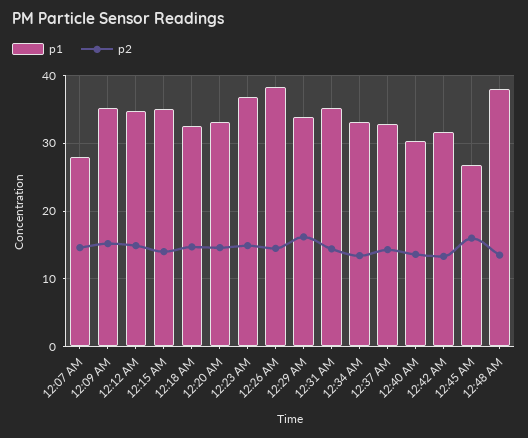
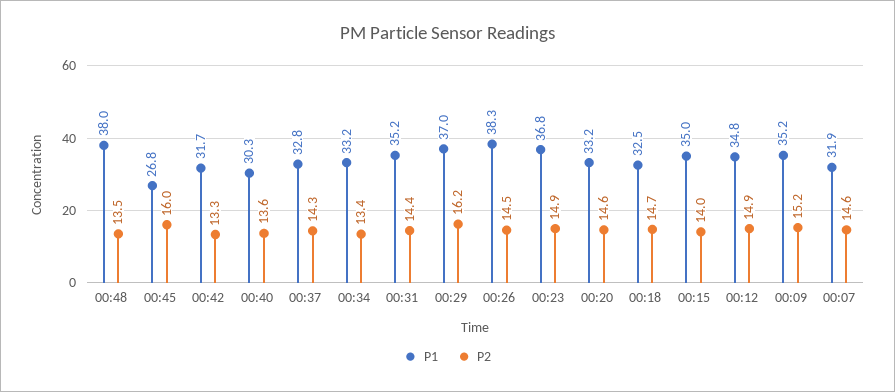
p1, 12:07 AM: 28 -> 31.9
p1, 12:29 AM: 34 -> 37

